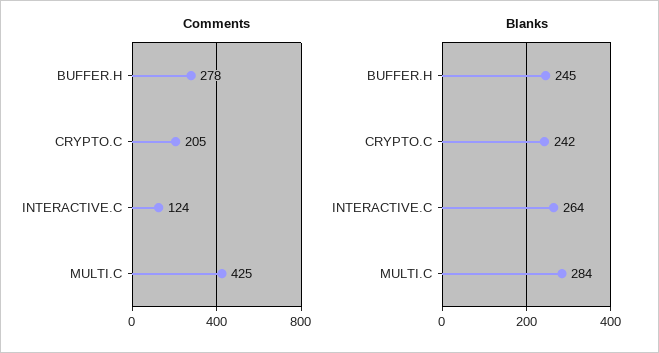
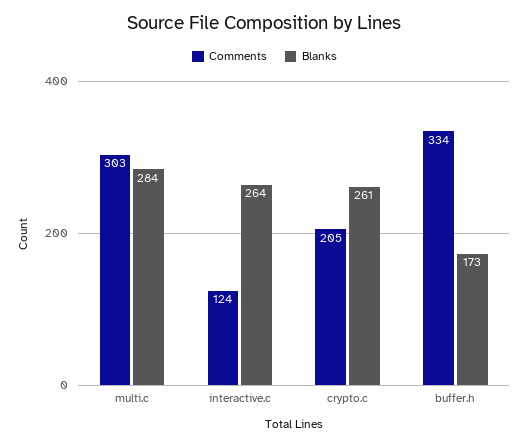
Comments, BUFFER.H: 278 -> 334
Comments, MULTI.C: 425 -> 303
Blanks, BUFFER.H: 245 -> 173
Blanks, CRYPTO.C: 242 -> 261

